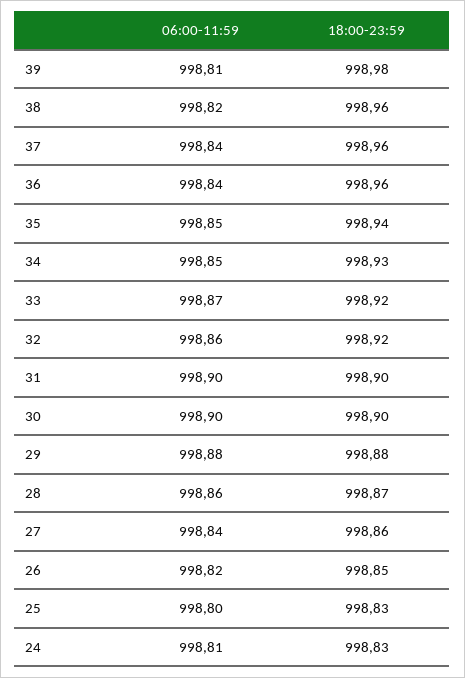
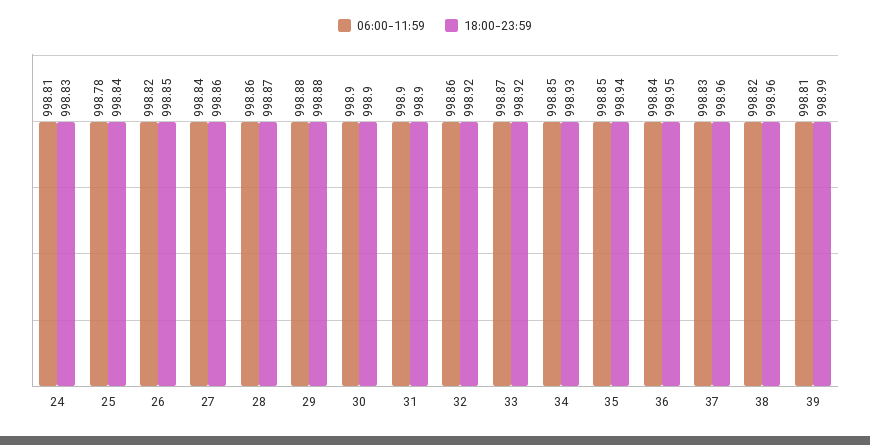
18:00-23:59, 39: 998.98 -> 998.99
06:00-11:59, 37: 998.84 -> 998.83
18:00-23:59, 36: 998.96 -> 998.95
06:00-11:59, 25: 998.8 -> 998.78
18:00-23:59, 25: 998.83 -> 998.84

